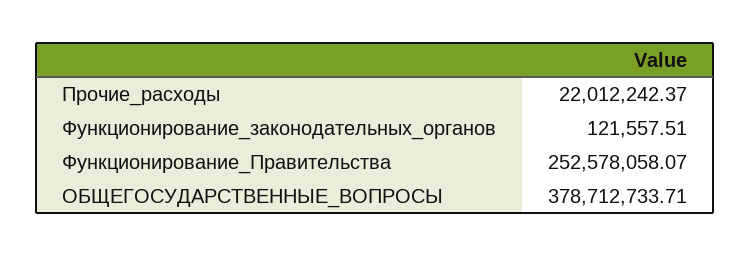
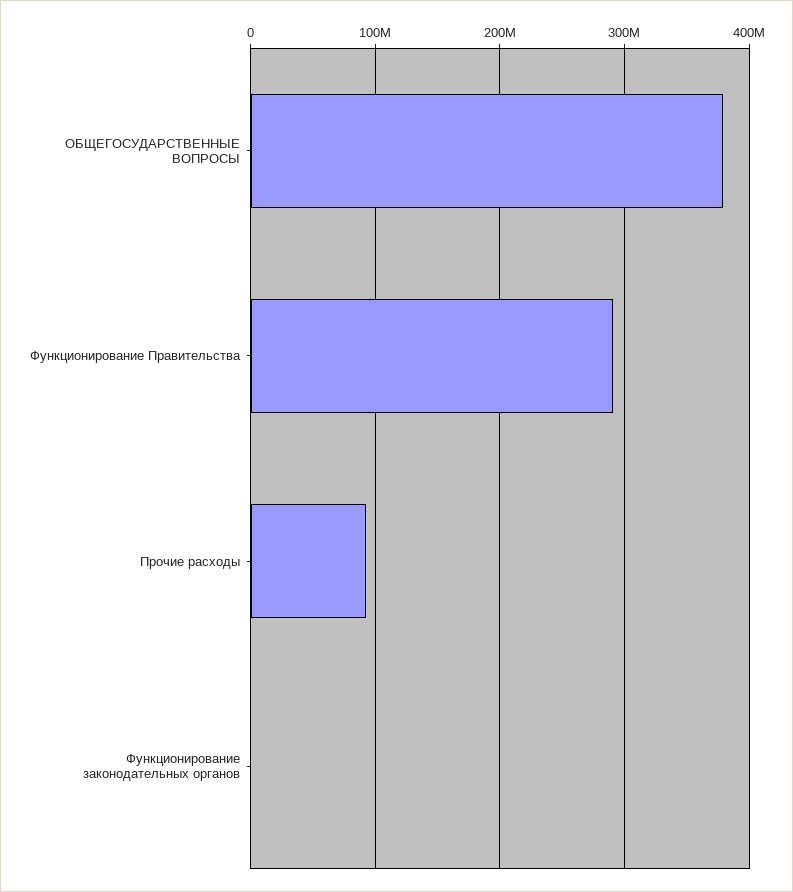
Прочие_расходы: 22012242.37 -> 90000000
Функционирование_Правительства: 252578058.07 -> 290000000

